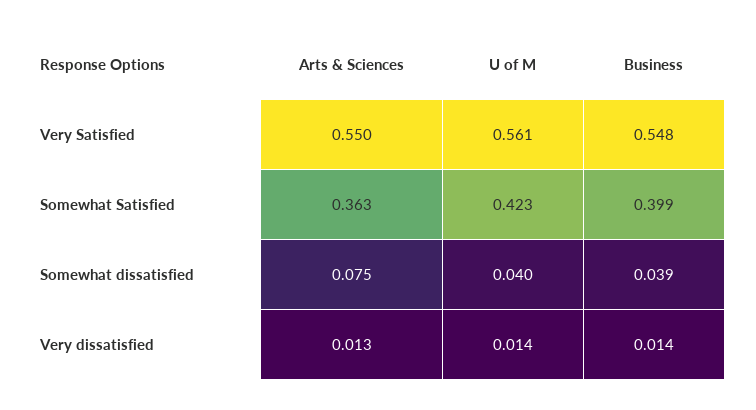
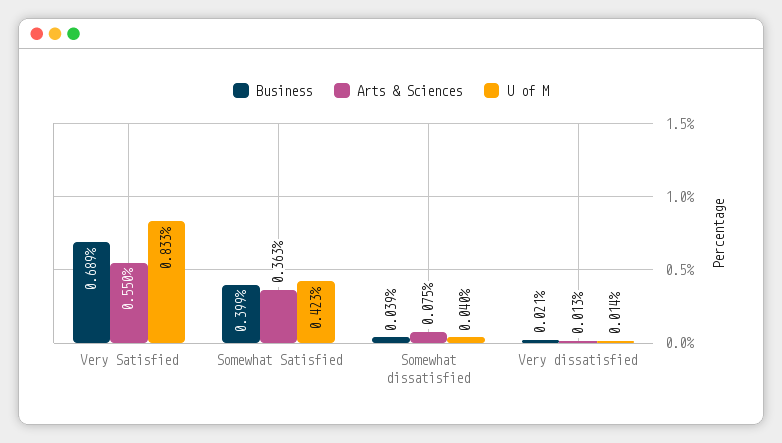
U of M, Very Satisfied: 0.561 -> 0.833
Business, Very Satisfied: 0.548 -> 0.689
Business, Very dissatisfied: 0.014 -> 0.021

